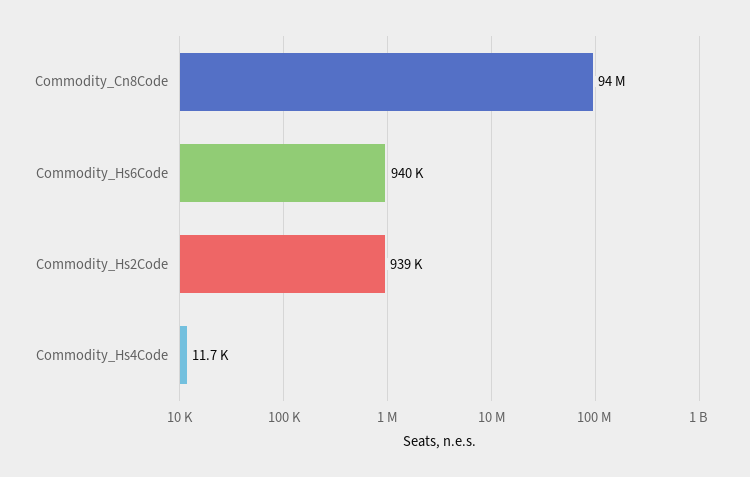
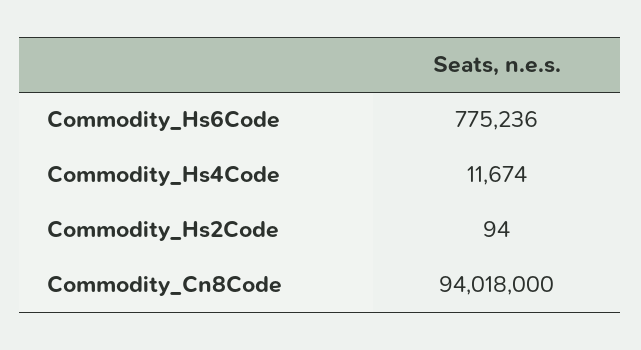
Commodity_Hs6Code: 940000 -> 775236
Commodity_Hs2Code: 939000 -> 94

